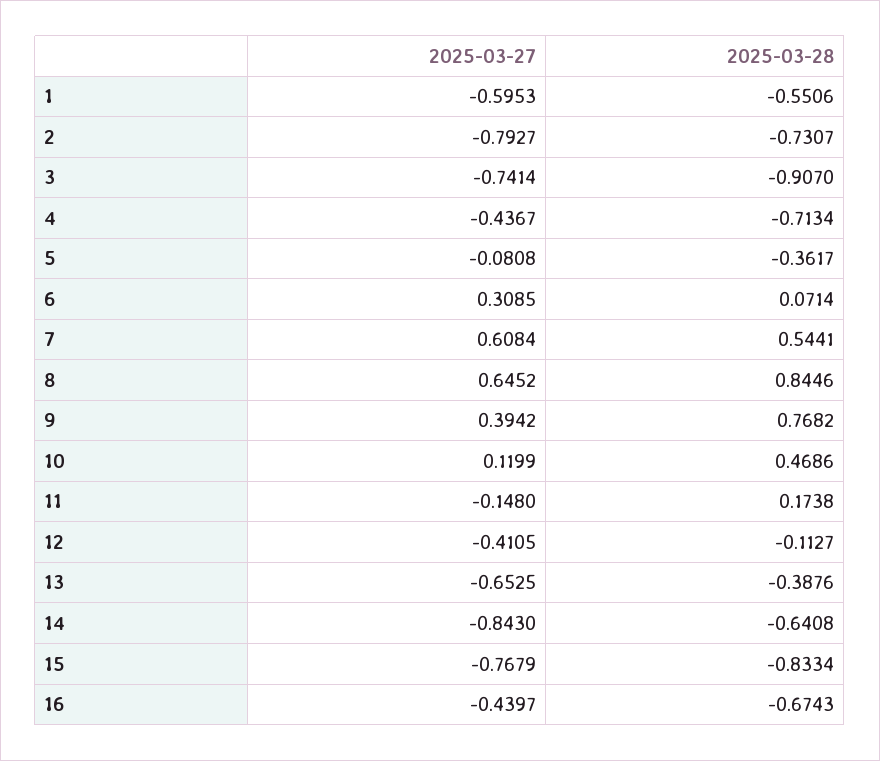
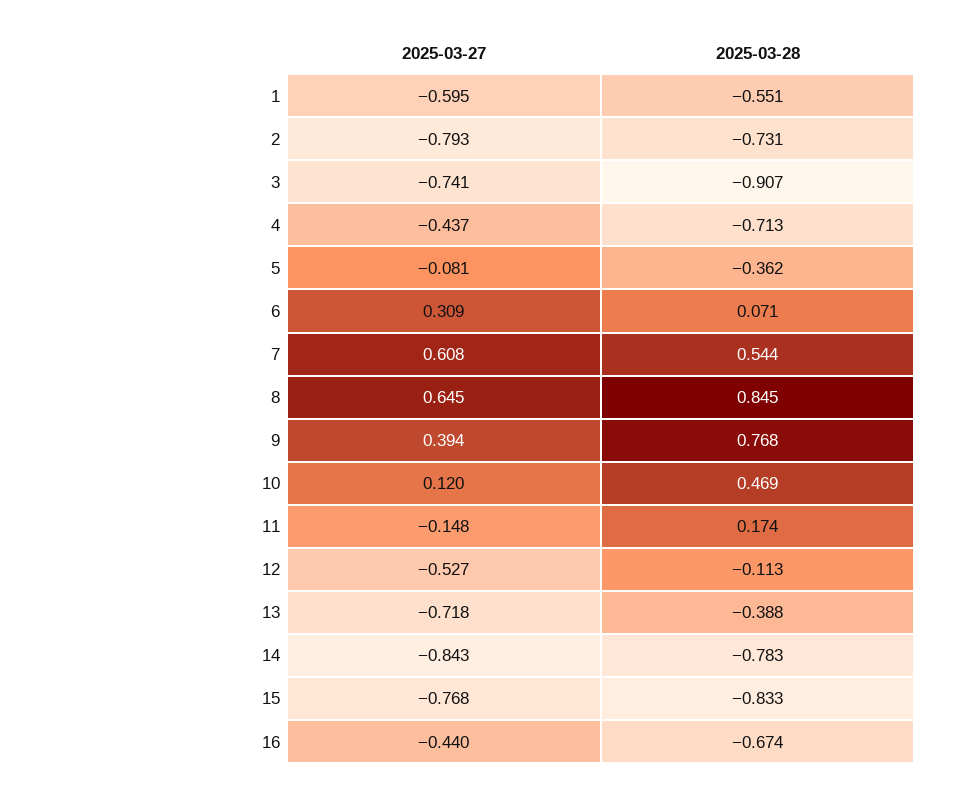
2025-03-27, 12: -0.4105 -> -0.527
2025-03-27, 13: -0.6525 -> -0.718
2025-03-28, 14: -0.6408 -> -0.783

